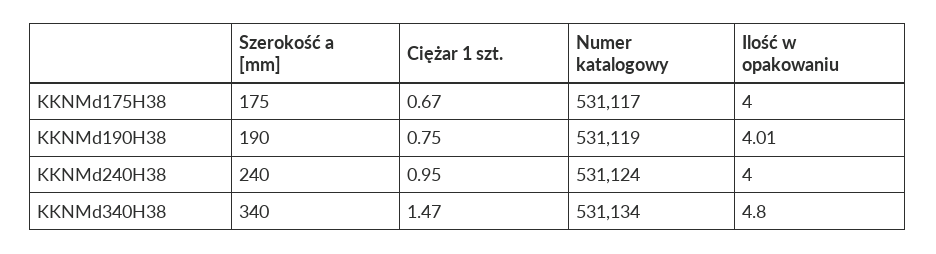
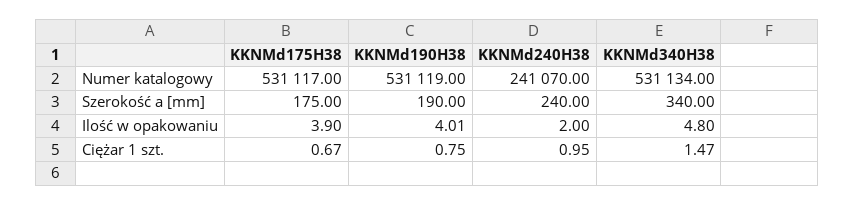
Ilość w opakowaniu, KKNMd175H38: 4 -> 3.9
Numer katalogowy, KKNMd240H38: 531124 -> 241070
Ilość w opakowaniu, KKNMd240H38: 4 -> 2

